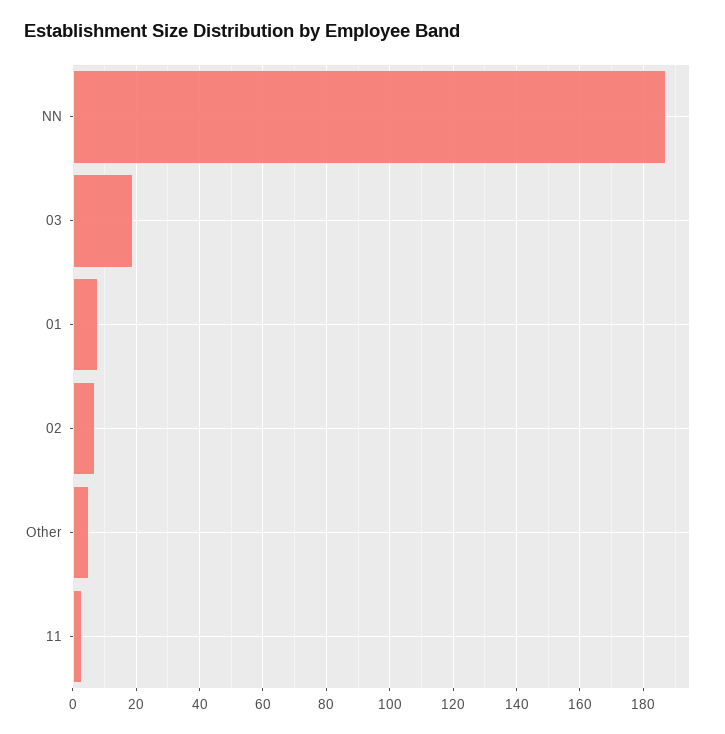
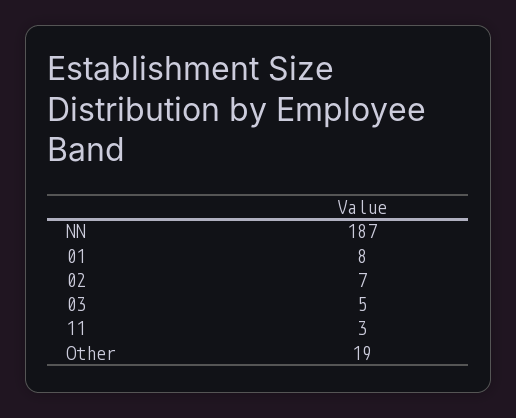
03: 20 -> 5
Other: 5 -> 19

